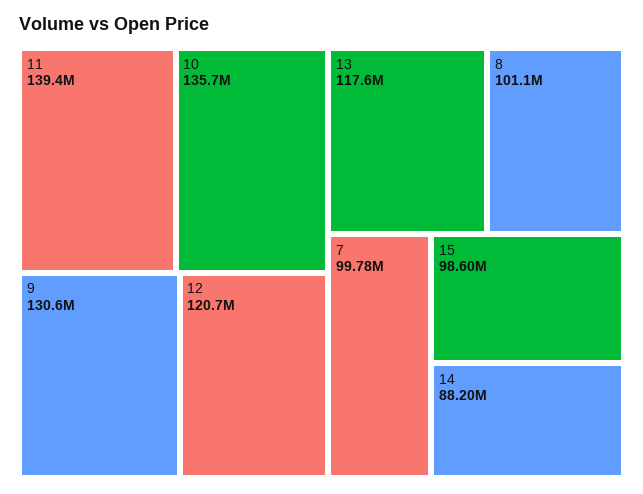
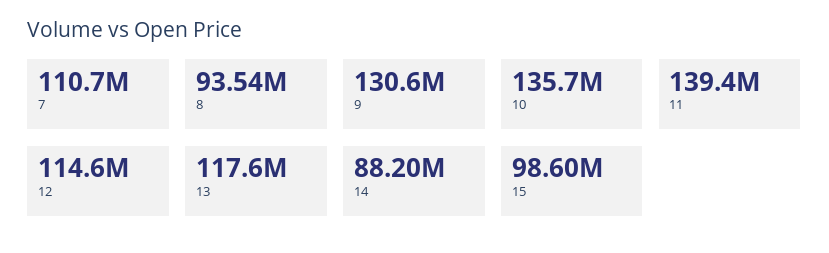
12: 120700000 -> 114600000
8: 101100000 -> 93540000
7: 99780000 -> 110700000

